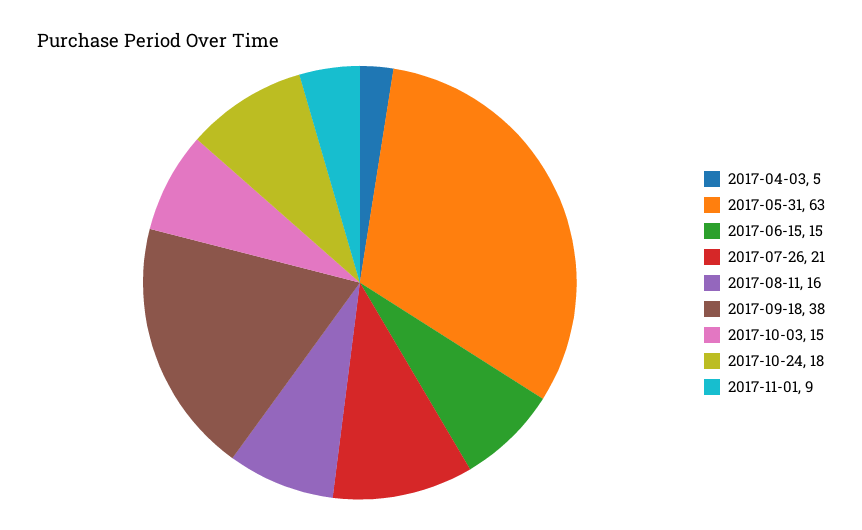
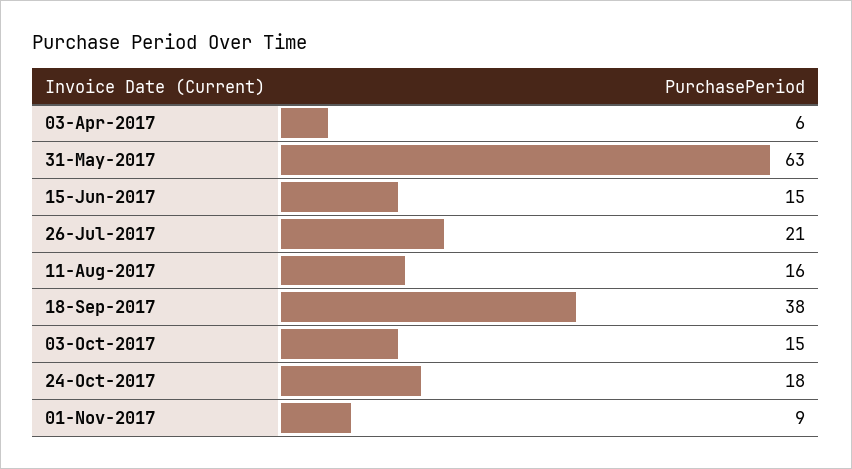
2017-04-03: 5 -> 6

